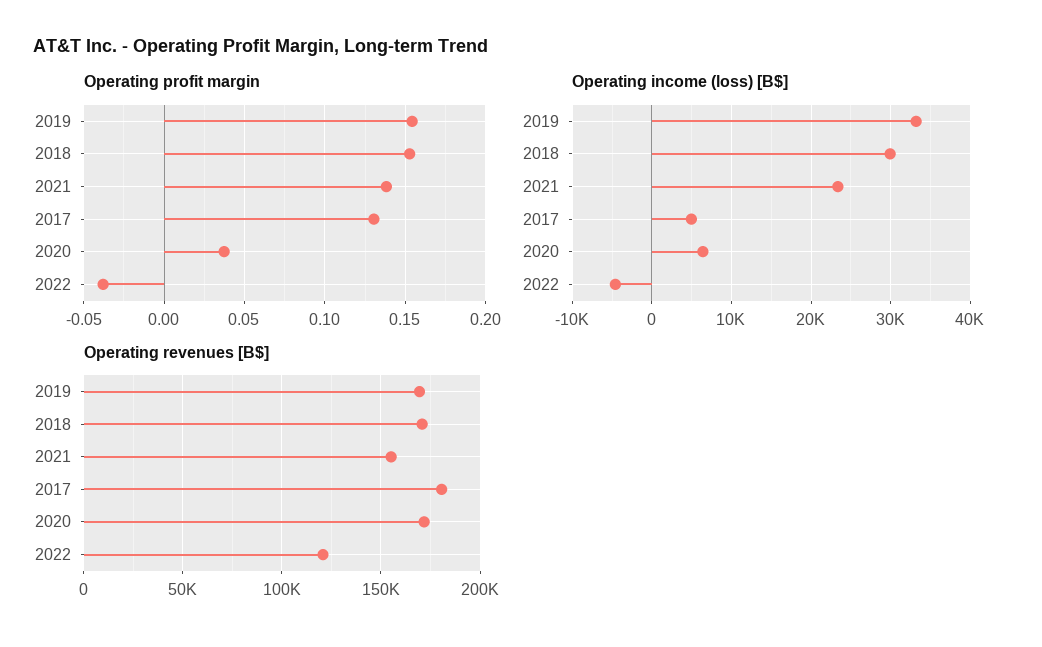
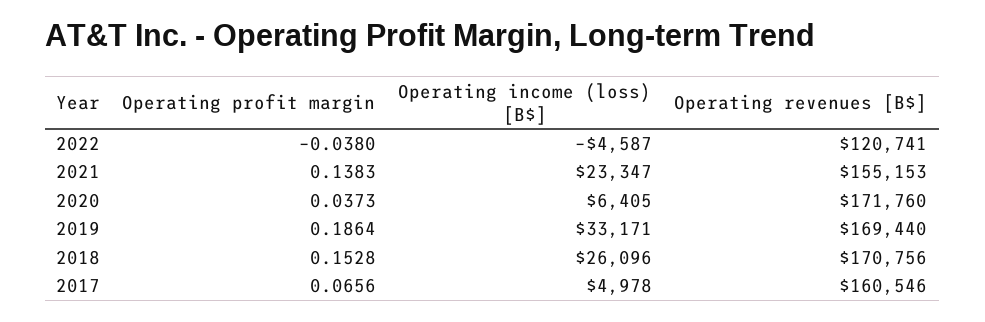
Operating profit margin, 2019: 0.155 -> 0.1864
Operating profit margin, 2017: 0.13 -> 0.0656
Operating income (loss) [B$], 2018: 30000 -> 26096
Operating revenues [B$], 2017: 180000 -> 160546

